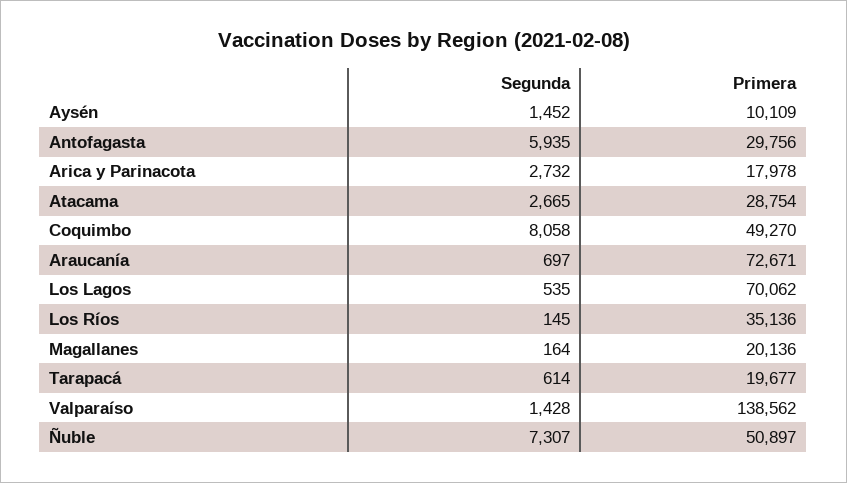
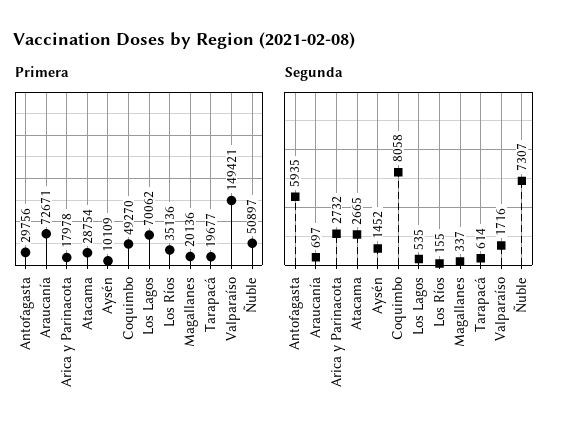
Segunda, Los Ríos: 145 -> 155
Segunda, Magallanes: 164 -> 337
Segunda, Valparaíso: 1428 -> 1716
Primera, Valparaíso: 138562 -> 149421

